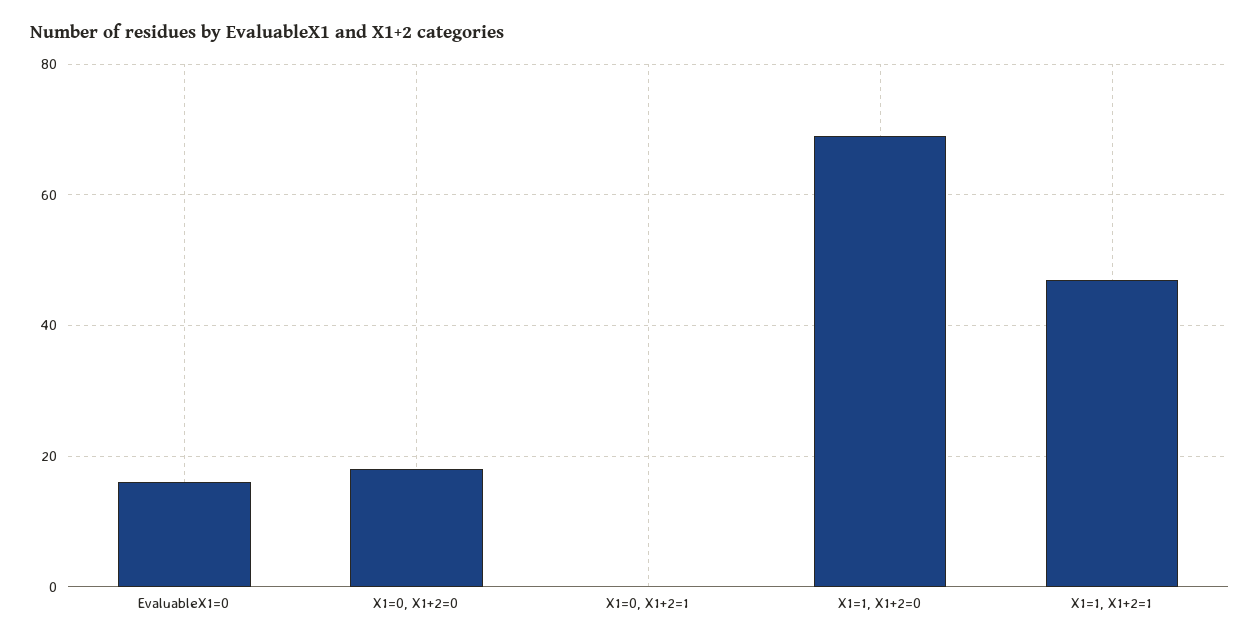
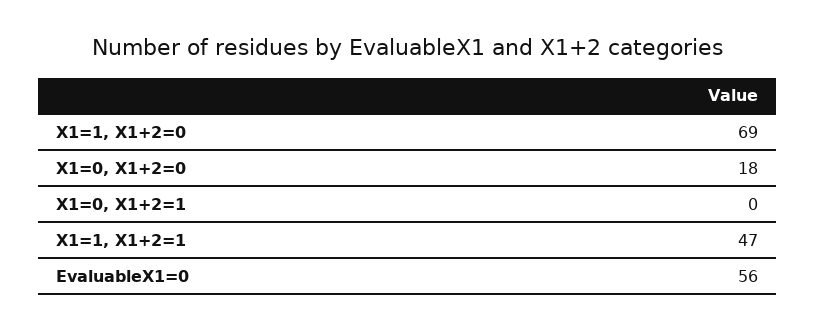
EvaluableX1=0: 15 -> 56

